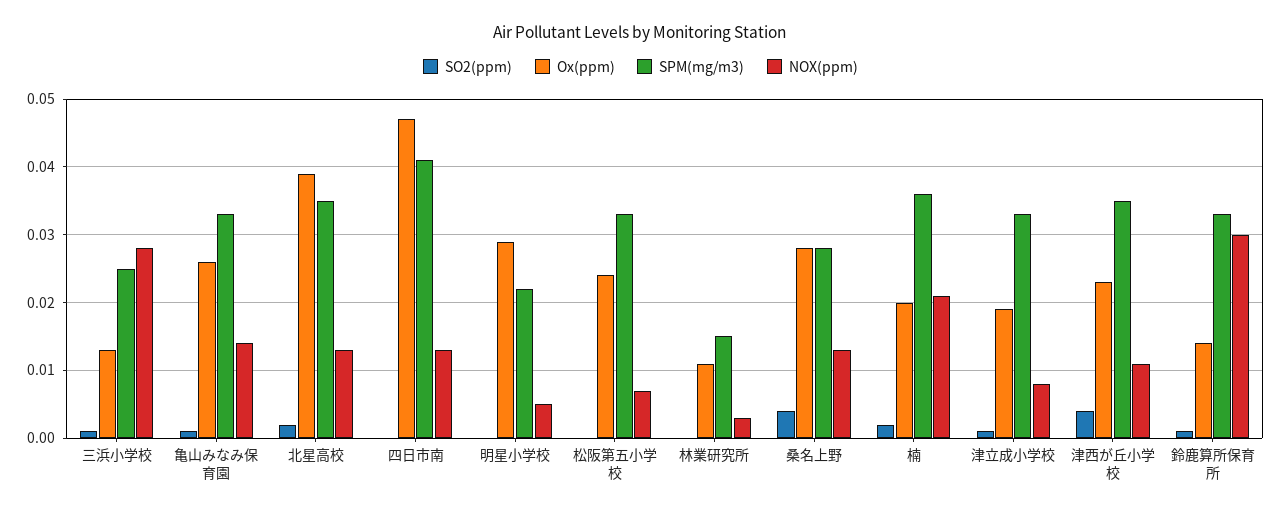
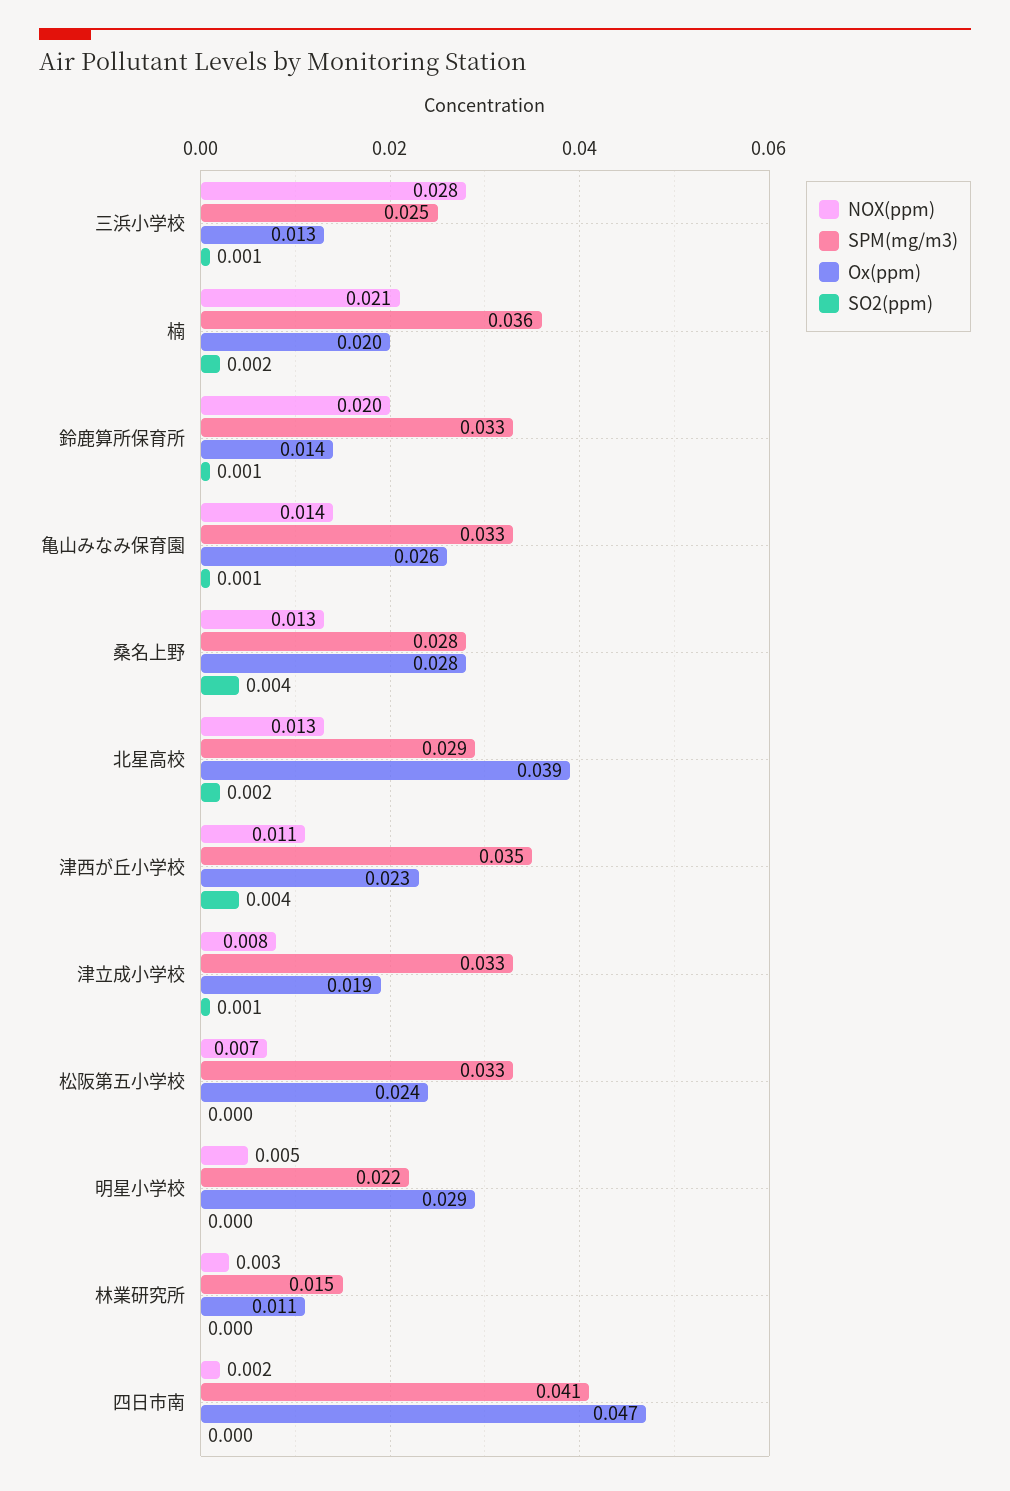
SPM(mg/m3), 北星高校: 0.035 -> 0.029
NOX(ppm), 四日市南: 0.013 -> 0.002
NOX(ppm), 鈴鹿算所保育所: 0.03 -> 0.02

